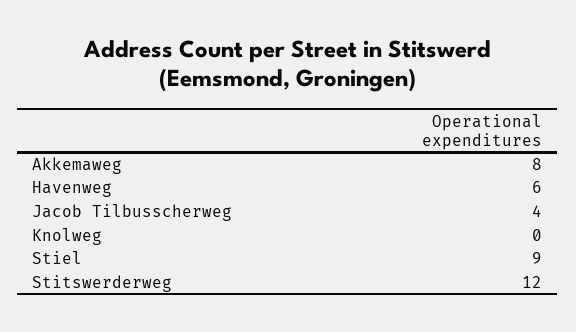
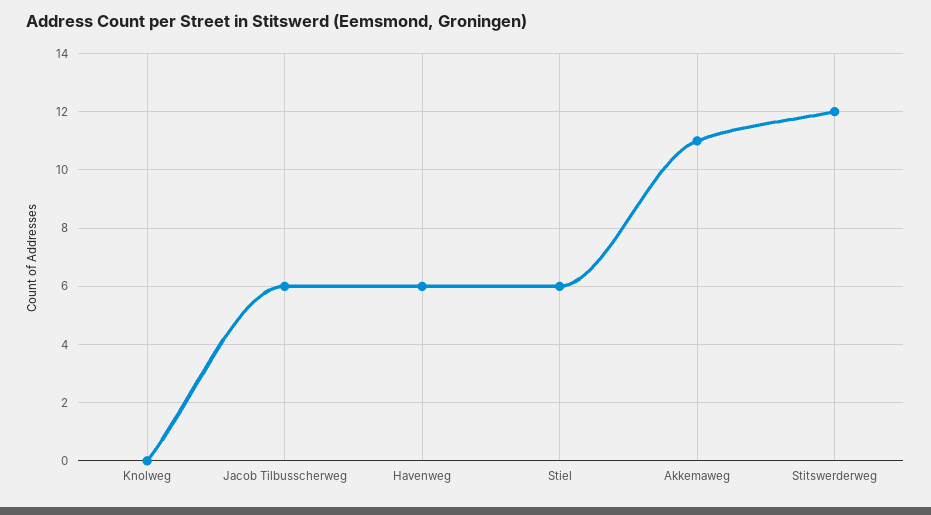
Akkemaweg: 8 -> 11
Jacob Tilbusscherweg: 4 -> 6
Stiel: 9 -> 6

